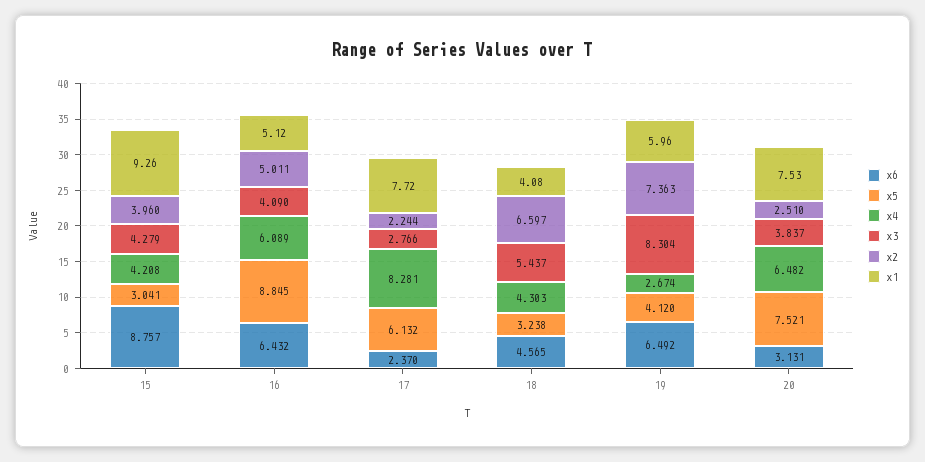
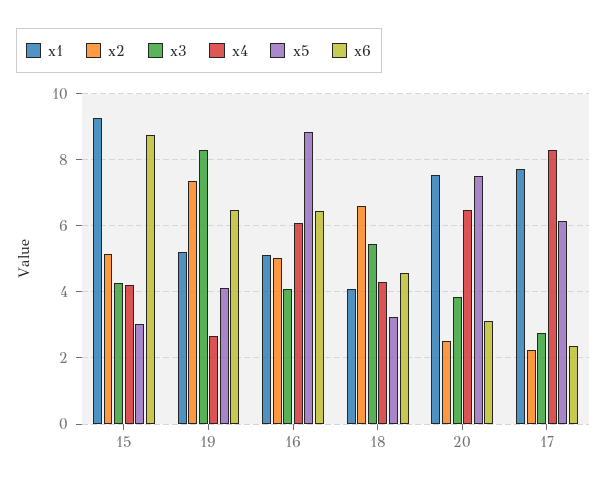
x2, 15: 3.96 -> 5.2
x1, 19: 5.96 -> 5.2

